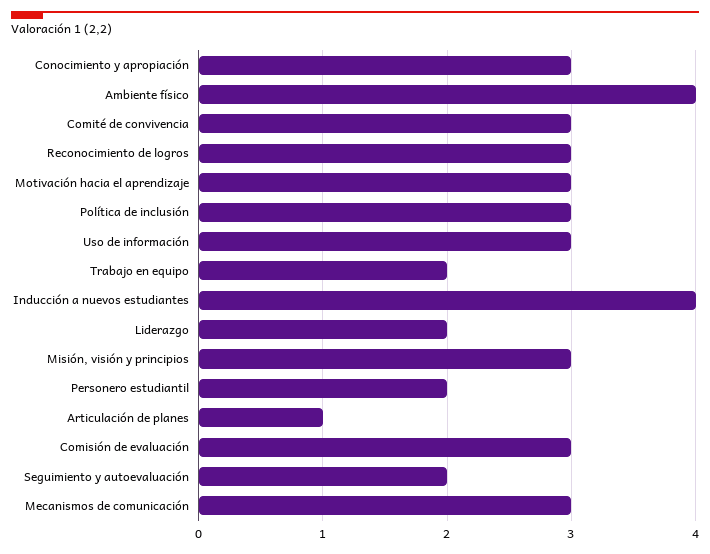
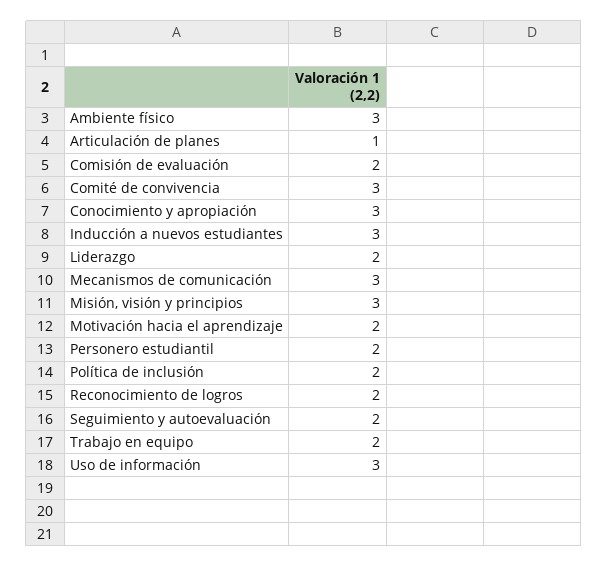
Ambiente físico: 4 -> 3
Reconocimiento de logros: 3 -> 2
Motivación hacia el aprendizaje: 3 -> 2
Política de inclusión: 3 -> 2
Inducción a nuevos estudiantes: 4 -> 3
Comisión de evaluación: 3 -> 2

